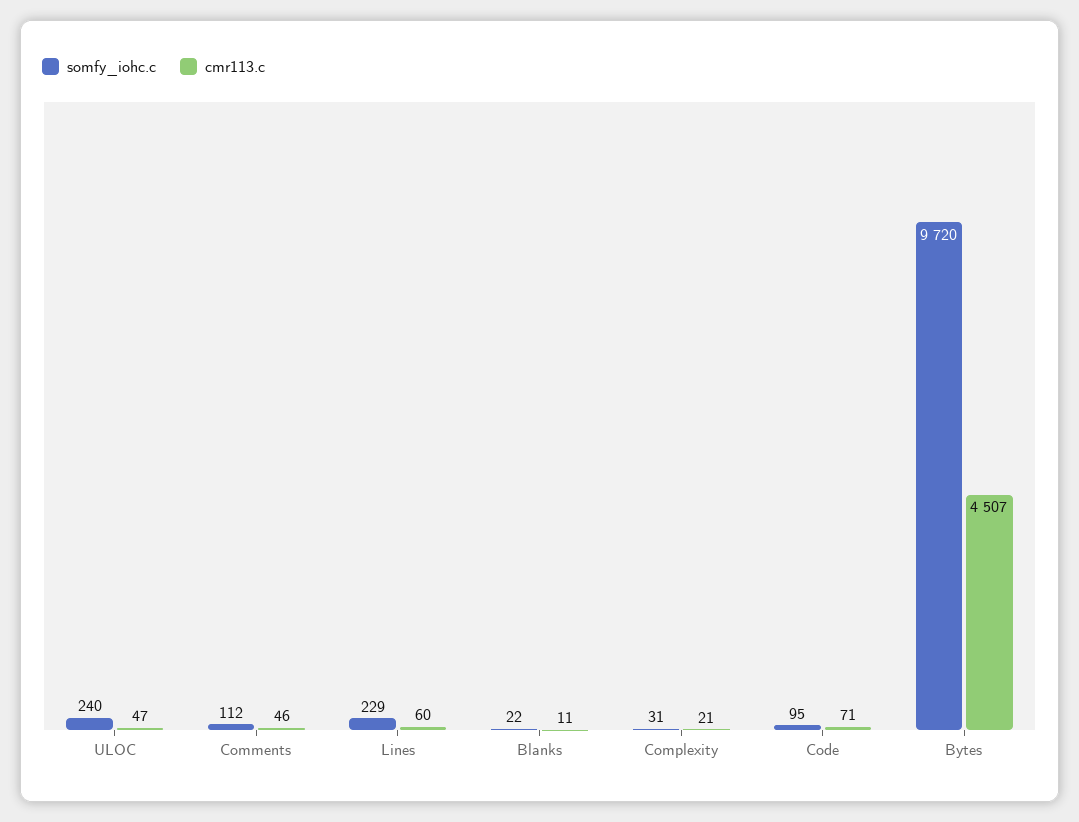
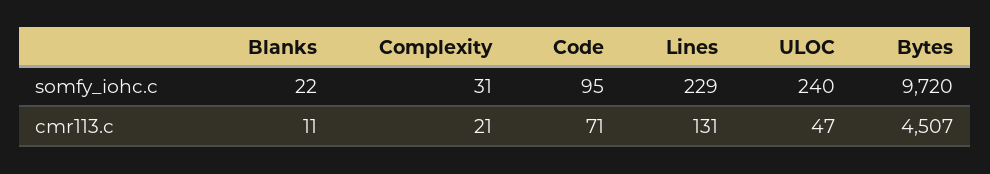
somfy_iohc.c, Comments: 112 -> none
cmr113.c, Comments: 46 -> none
cmr113.c, Lines: 60 -> 131

